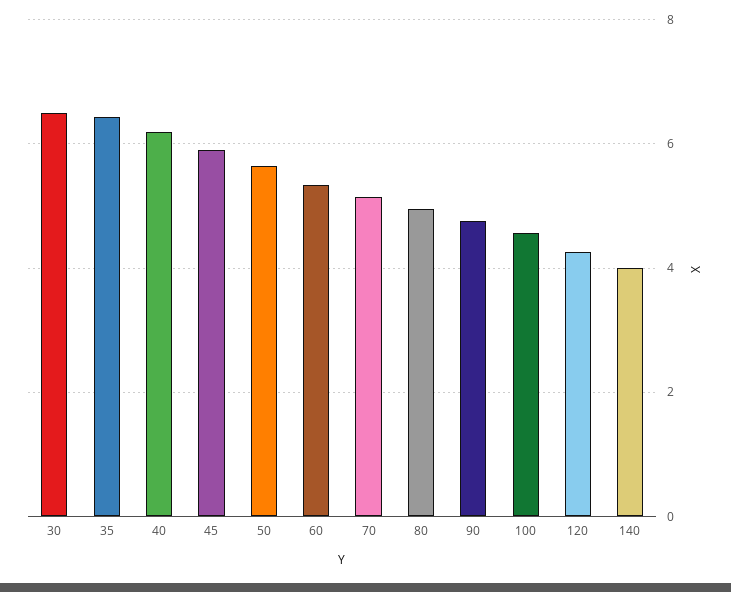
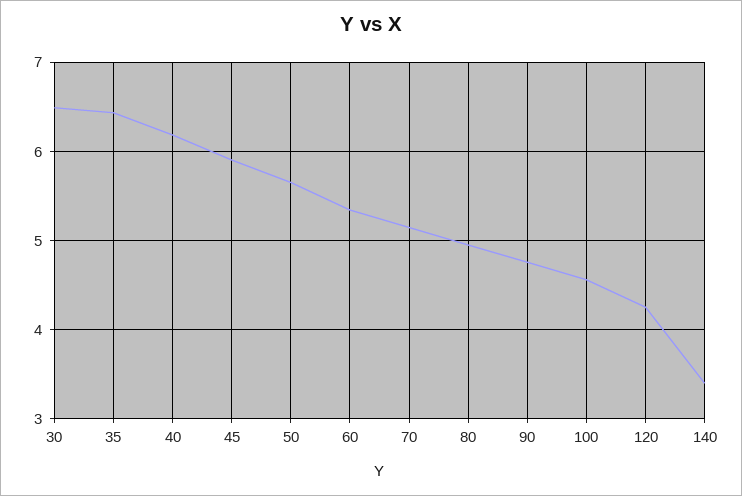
140: 4 -> 3.4

